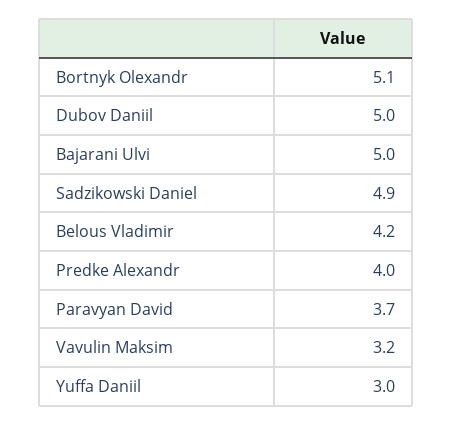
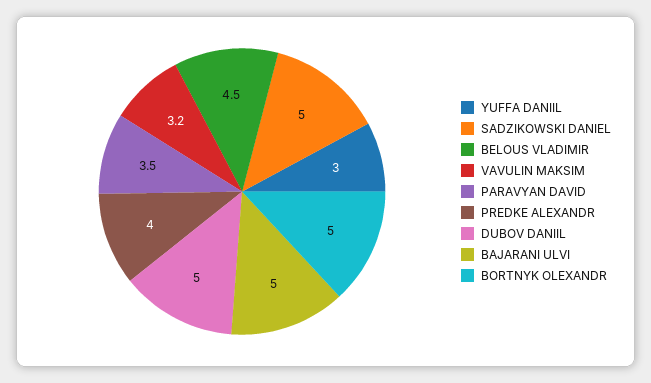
Bortnyk Olexandr: 5.1 -> 5
Sadzikowski Daniel: 4.9 -> 5
Belous Vladimir: 4.2 -> 4.5
Paravyan David: 3.7 -> 3.5

